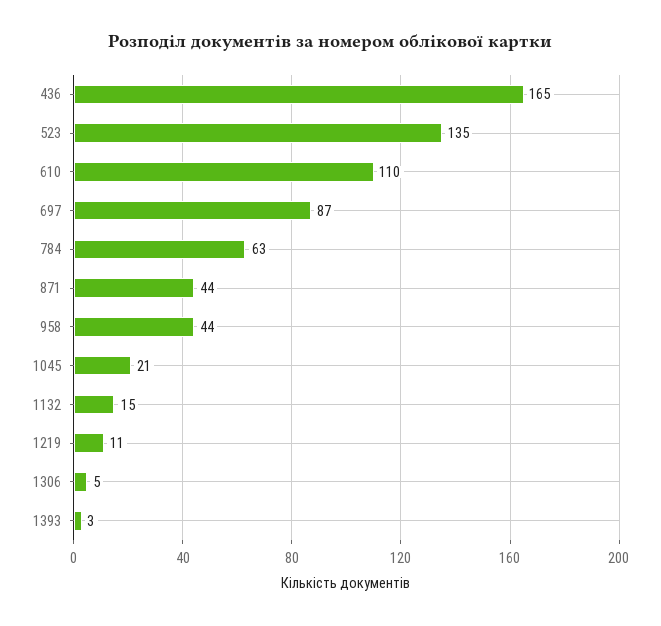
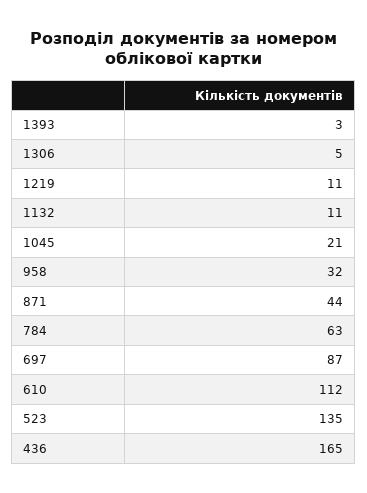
610: 110 -> 112
958: 44 -> 32
1132: 15 -> 11

